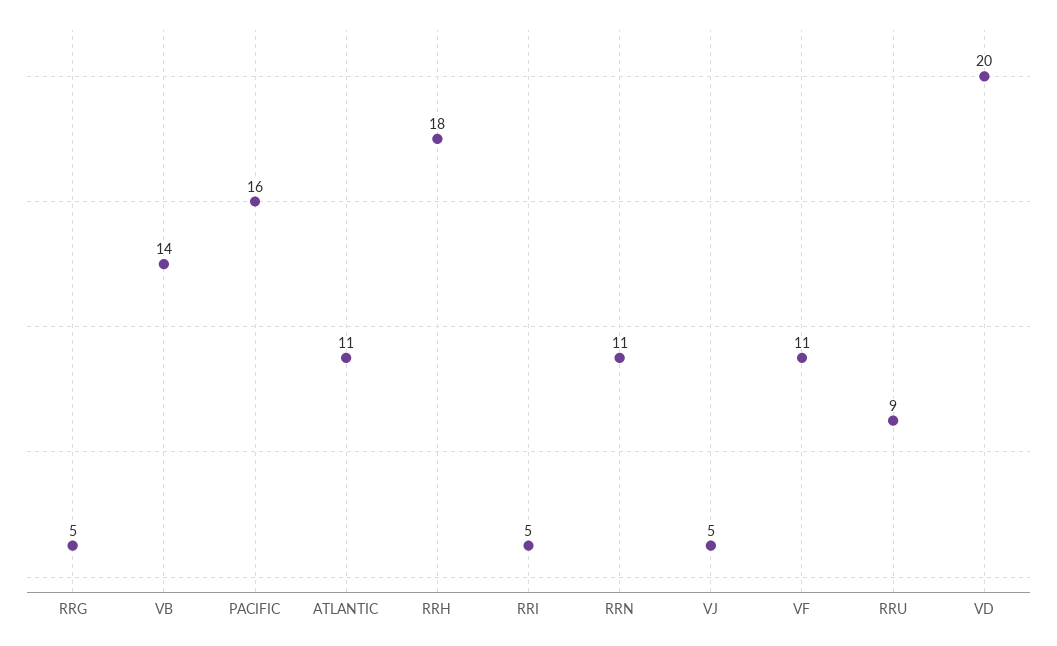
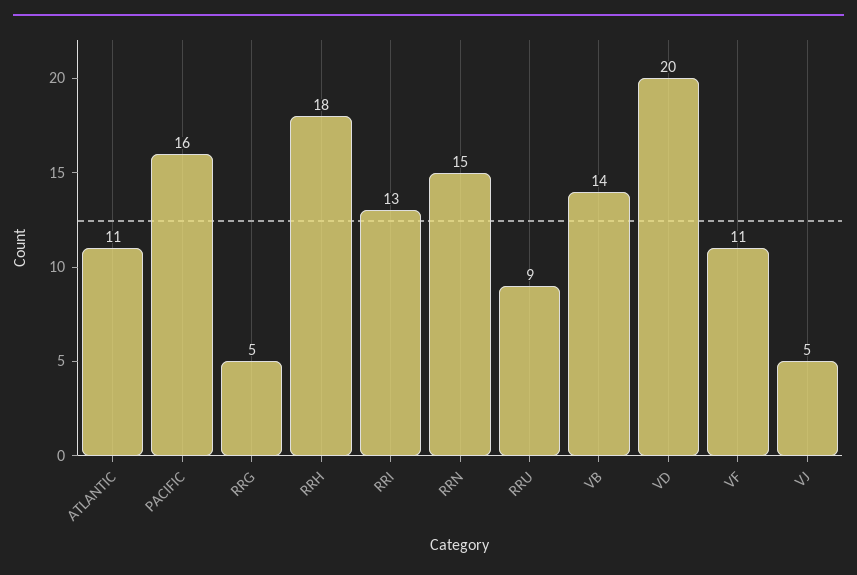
RRI: 5 -> 13
RRN: 11 -> 15

